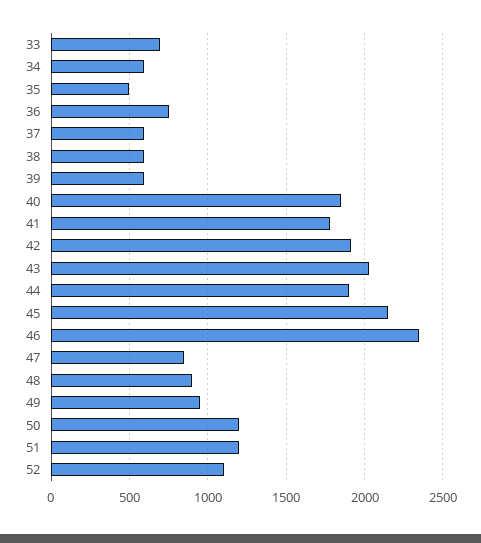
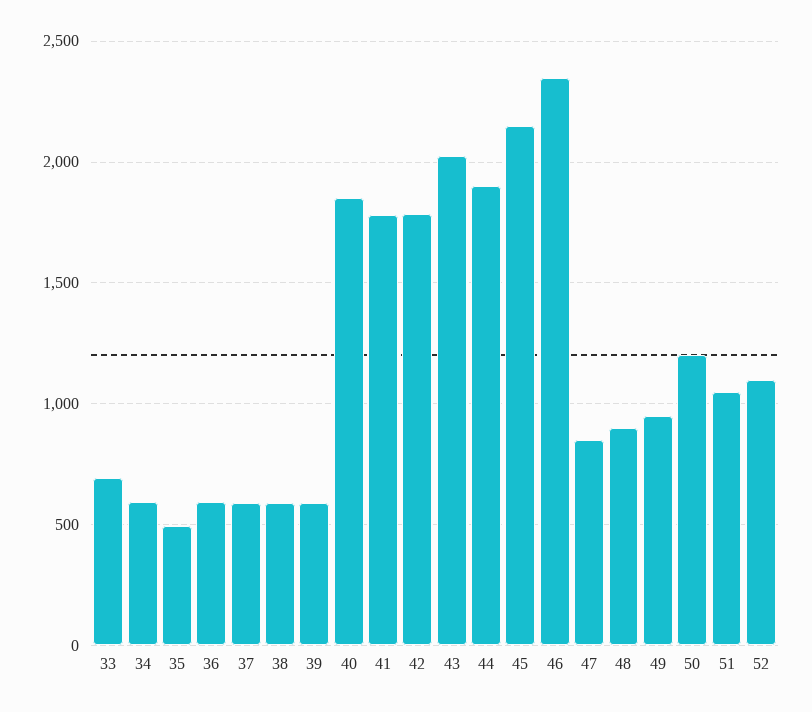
36: 750 -> 600
42: 1900 -> 1800
51: 1200 -> 1050

